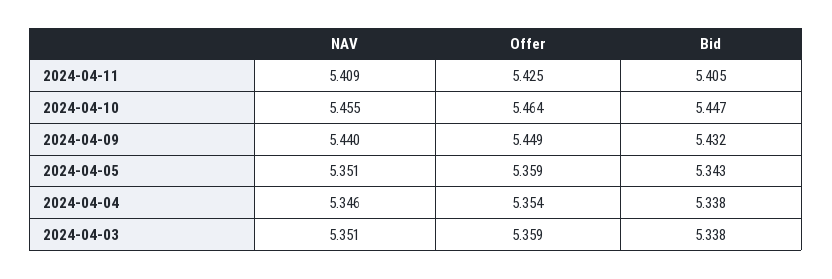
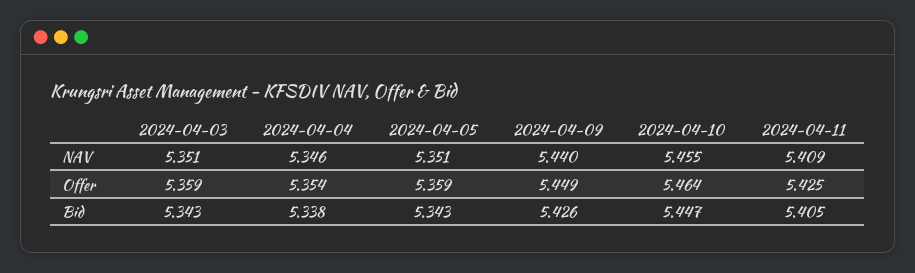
Bid, 2024-04-09: 5.432 -> 5.426
Bid, 2024-04-03: 5.338 -> 5.343

